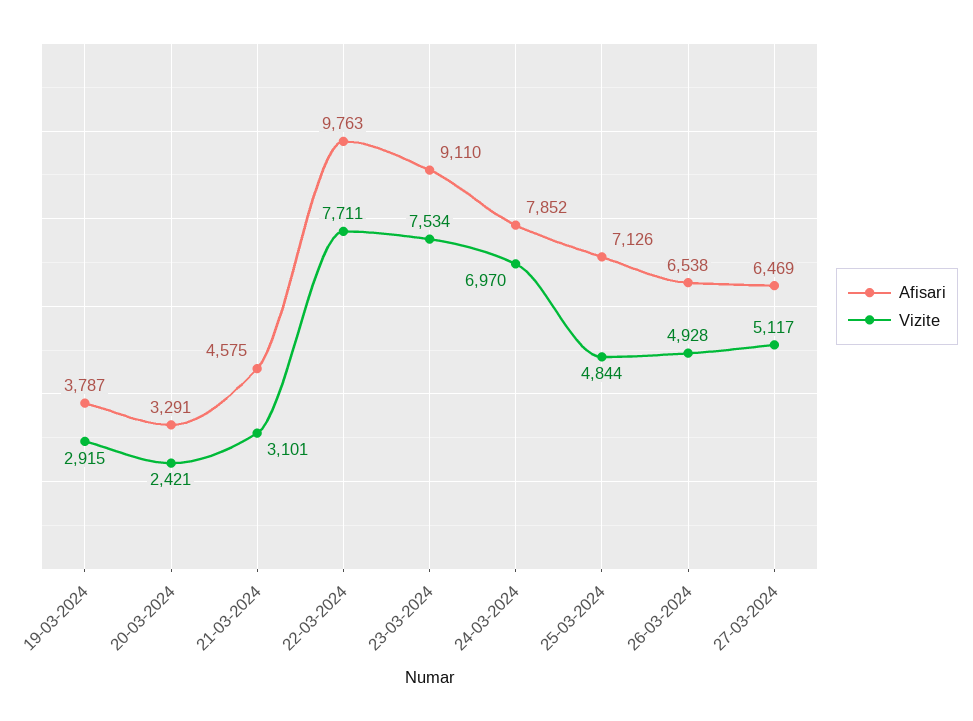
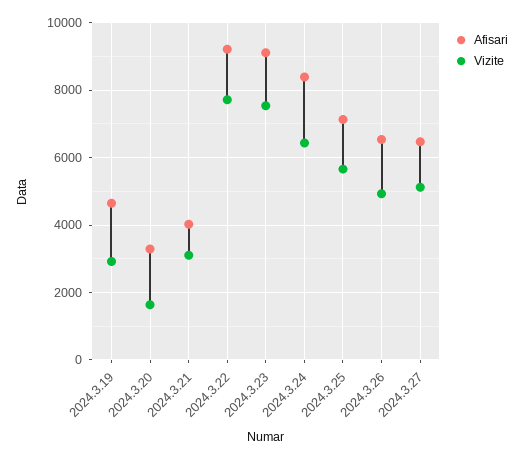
Afisari, 19-03-2024: 3787 -> 4600
Vizite, 20-03-2024: 2421 -> 1600
Afisari, 21-03-2024: 4575 -> 4000
Afisari, 22-03-2024: 9763 -> 9200
Afisari, 24-03-2024: 7852 -> 8400
Vizite, 24-03-2024: 6970 -> 6400
Vizite, 25-03-2024: 4844 -> 5600

